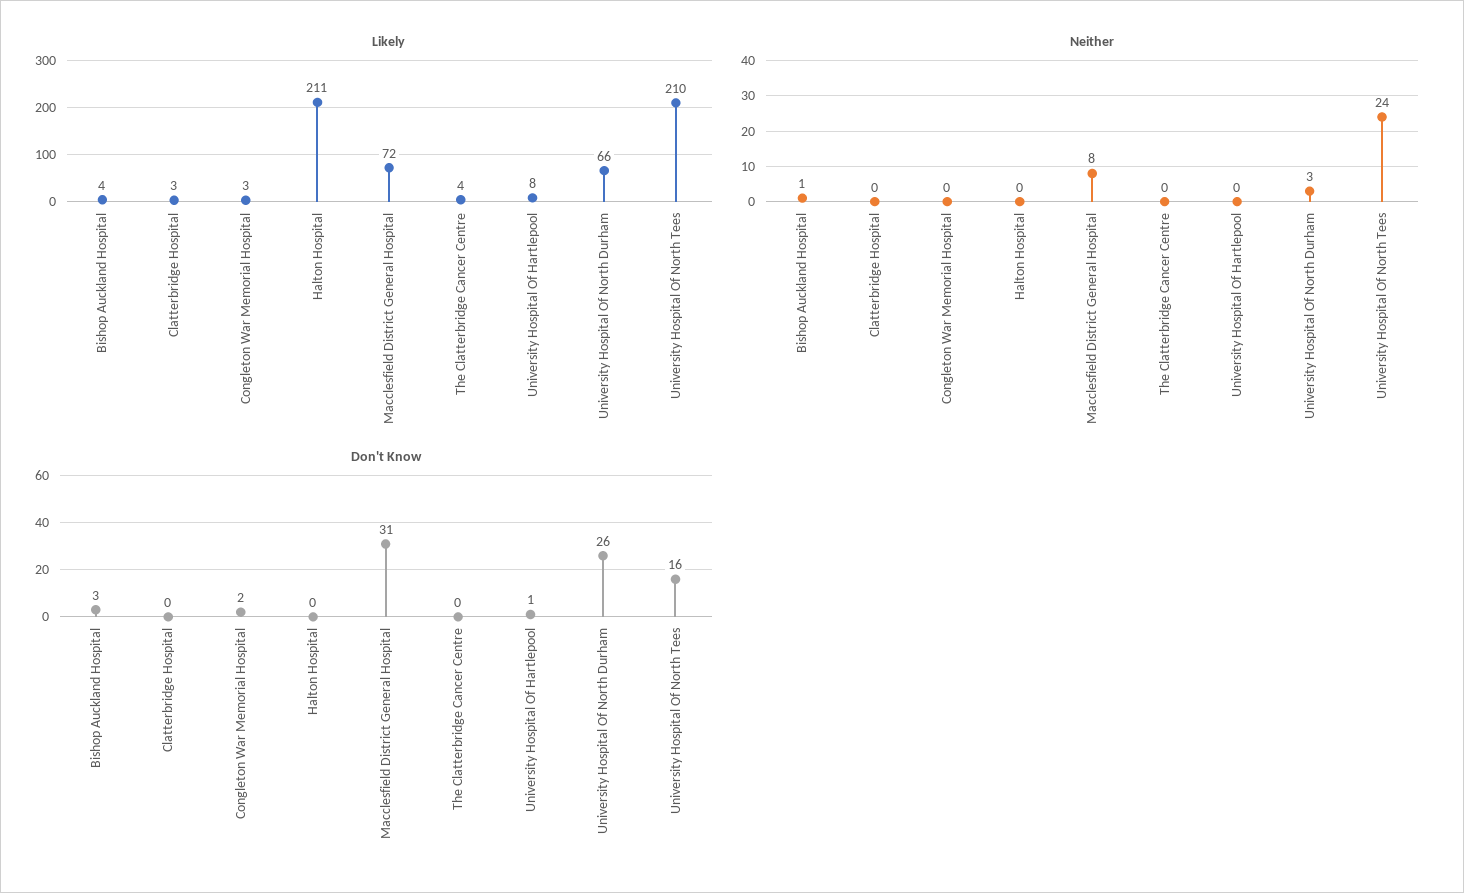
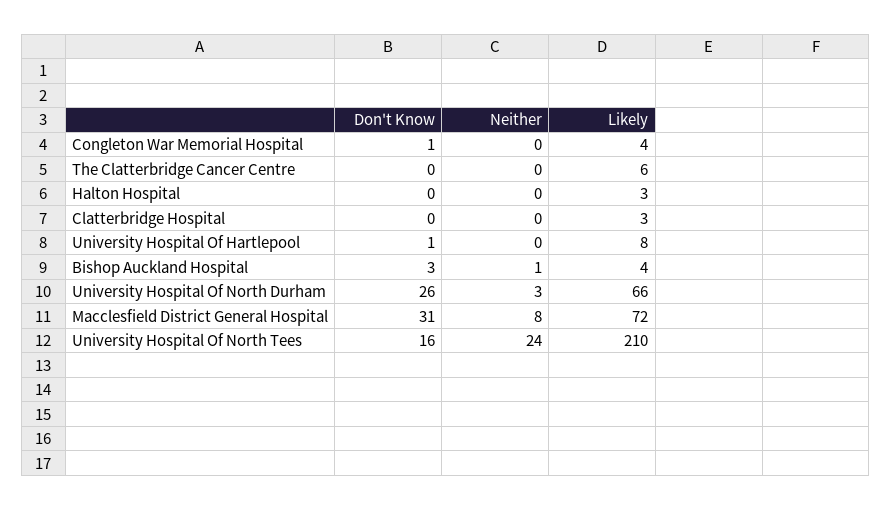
Likely, Congleton War Memorial Hospital: 3 -> 4
Likely, Halton Hospital: 211 -> 3
Likely, The Clatterbridge Cancer Centre: 4 -> 6
Don't Know, Congleton War Memorial Hospital: 2 -> 1

